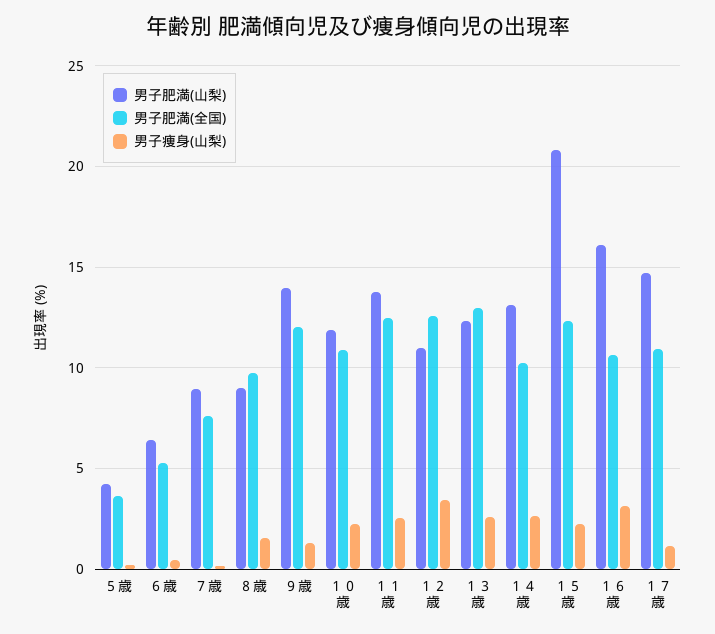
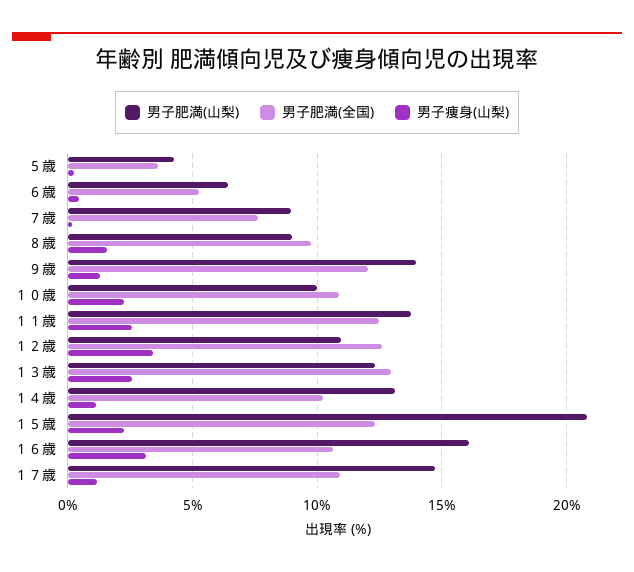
男子肥満(山梨), １０歳: 12 -> 10
男子痩身(山梨), １４歳: 2.5 -> 1

